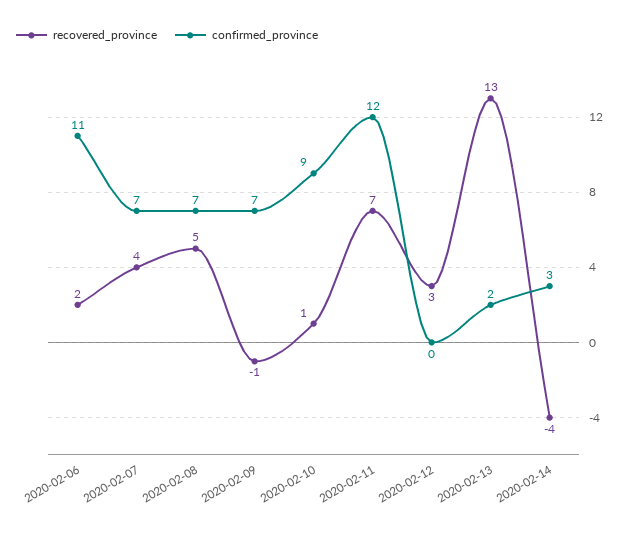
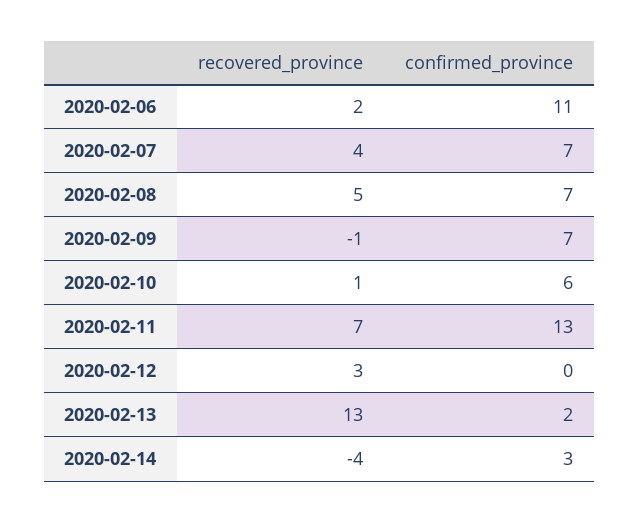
confirmed_province, 2020-02-10: 9 -> 6
confirmed_province, 2020-02-11: 12 -> 13

